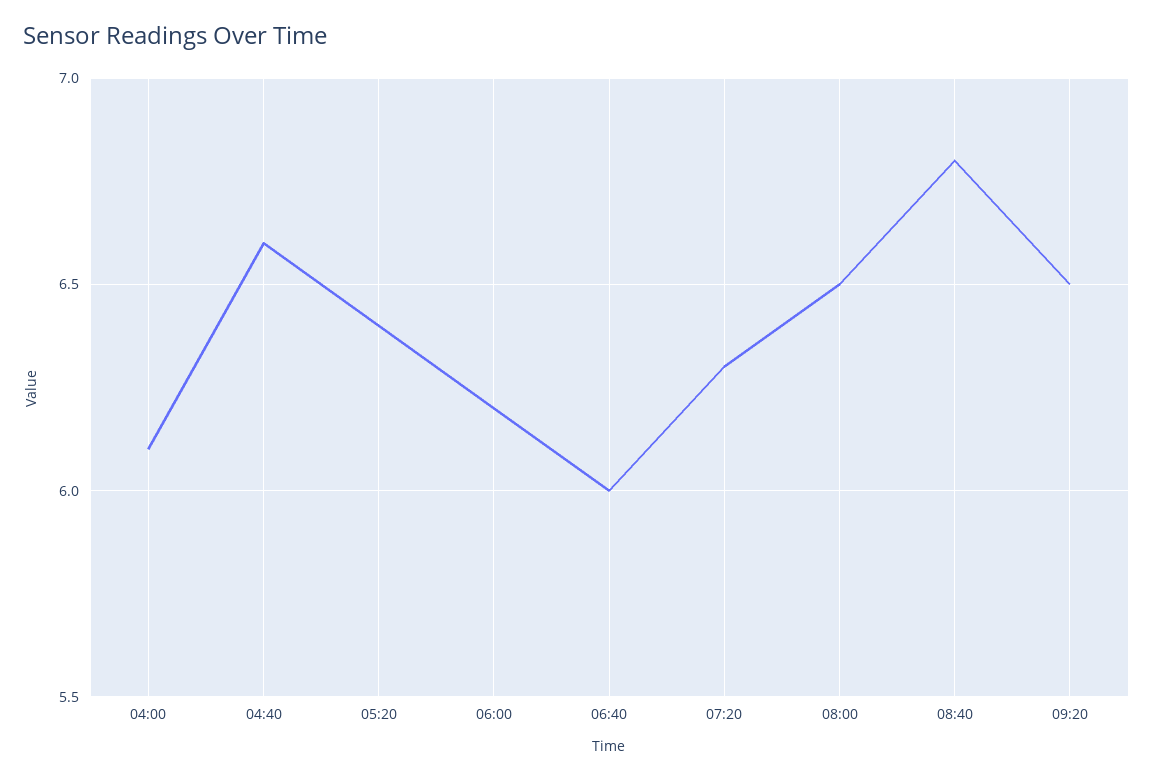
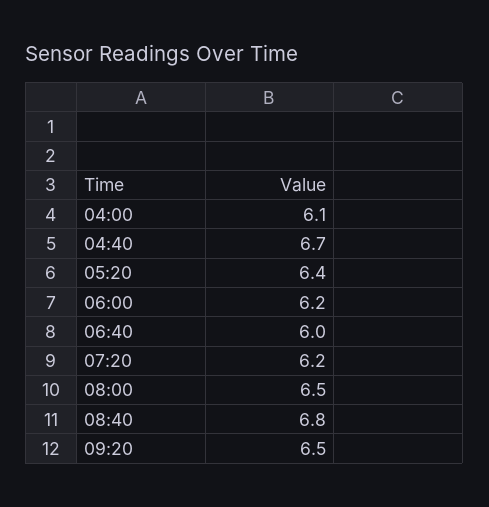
04:40: 6.6 -> 6.7
07:20: 6.3 -> 6.2

